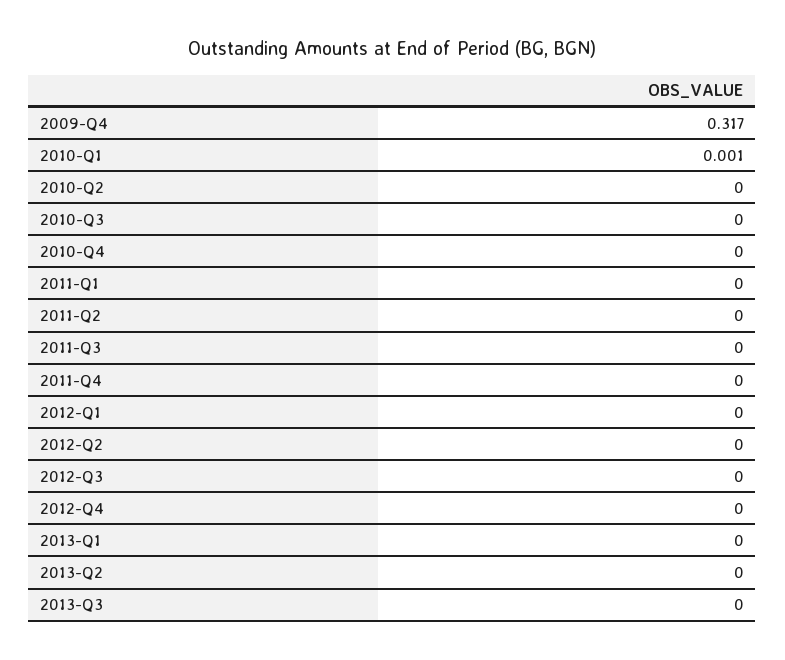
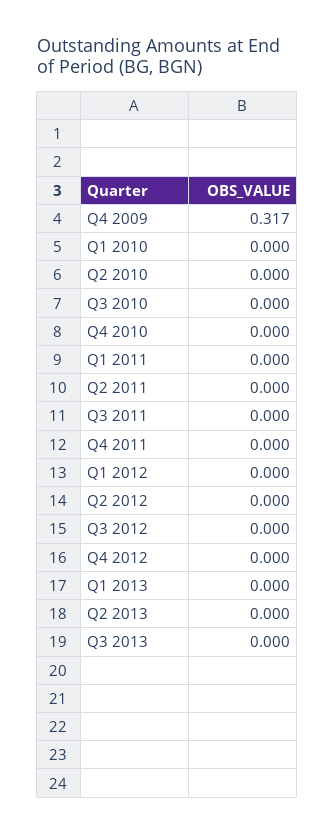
2010-Q1: 0.001 -> 0

